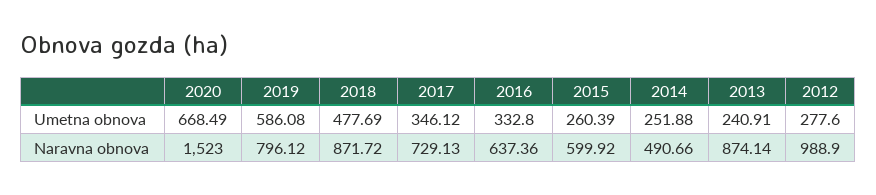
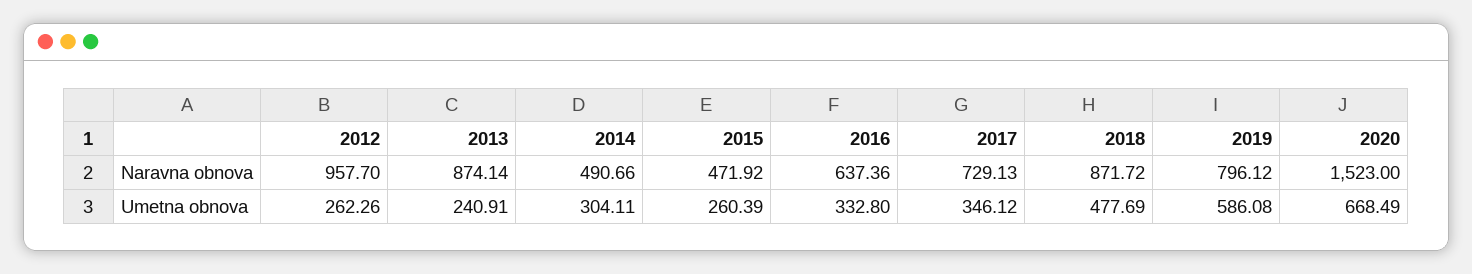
2014, Umetna obnova: 251.88 -> 304.11
2012, Umetna obnova: 277.6 -> 262.26
2015, Naravna obnova: 599.92 -> 471.92
2012, Naravna obnova: 988.9 -> 957.7

